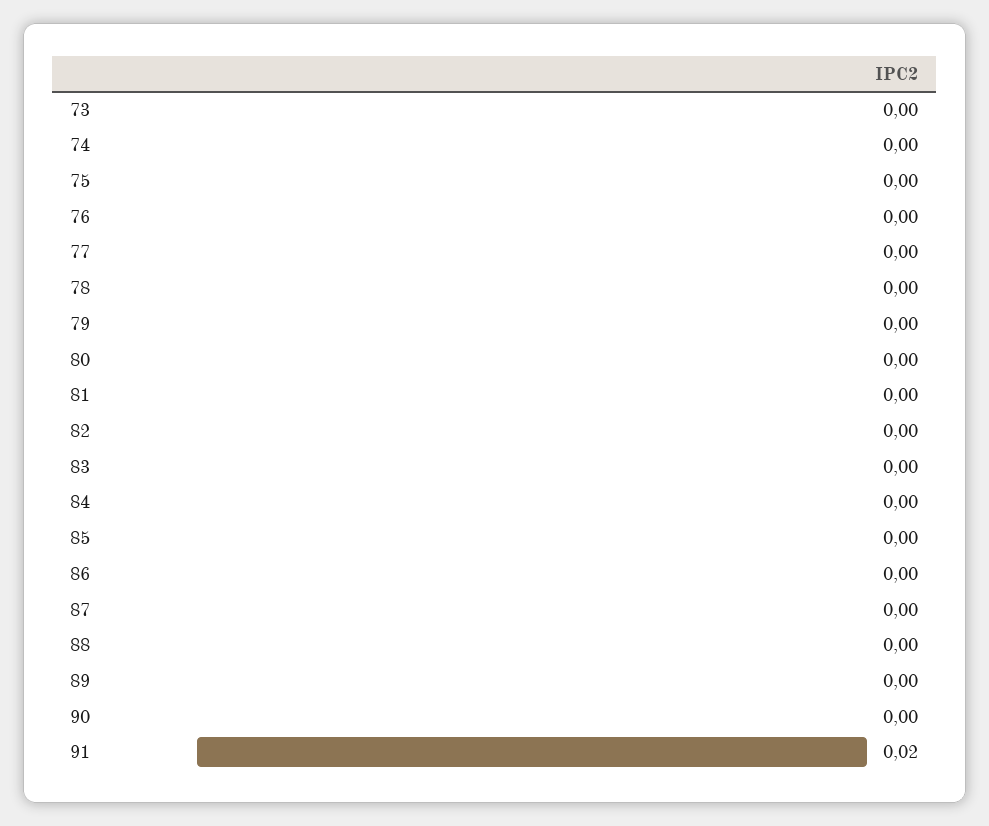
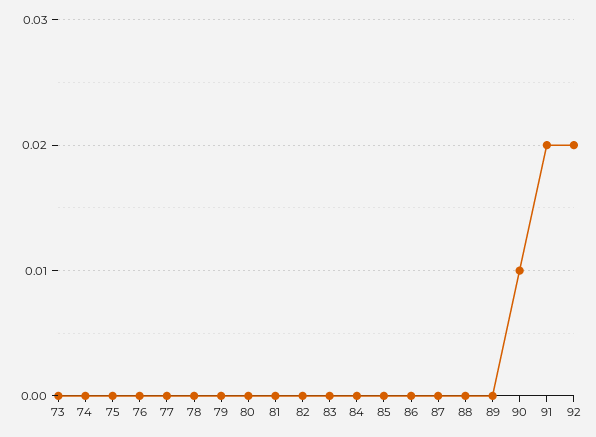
90: 0 -> 0.01
92: none -> 0.02

